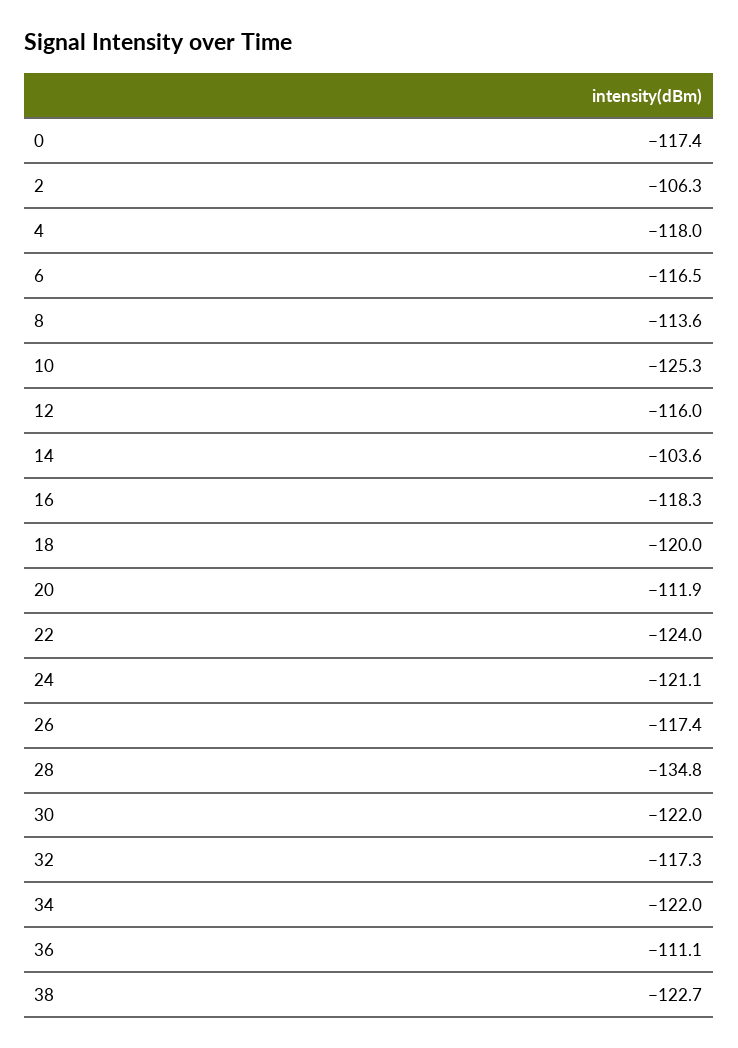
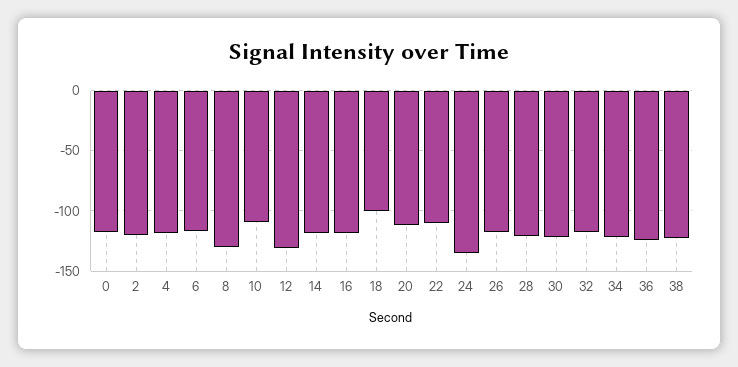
2: -106.3 -> -120
8: -113.6 -> -130
10: -125.3 -> -110
12: -116 -> -130
14: -103.6 -> -120
18: -120 -> -100
22: -124 -> -110
24: -121.1 -> -135
28: -134.8 -> -120
36: -111.1 -> -125

